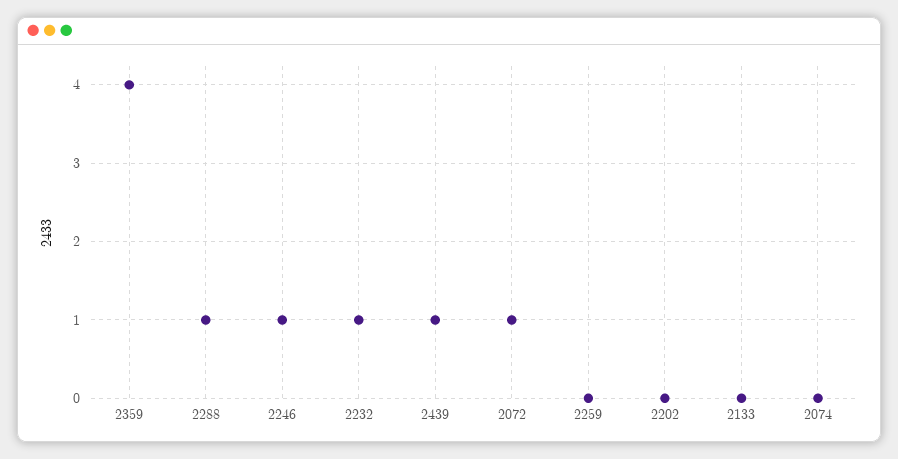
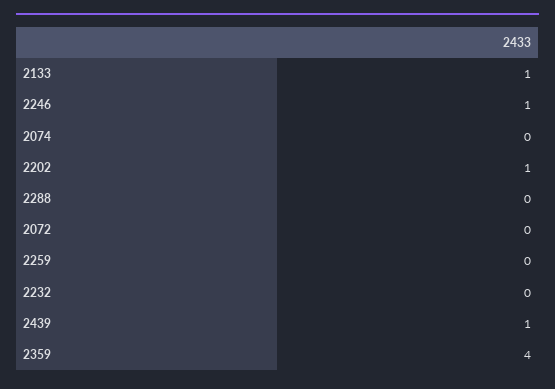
2288: 1 -> 0
2232: 1 -> 0
2072: 1 -> 0
2202: 0 -> 1
2133: 0 -> 1

